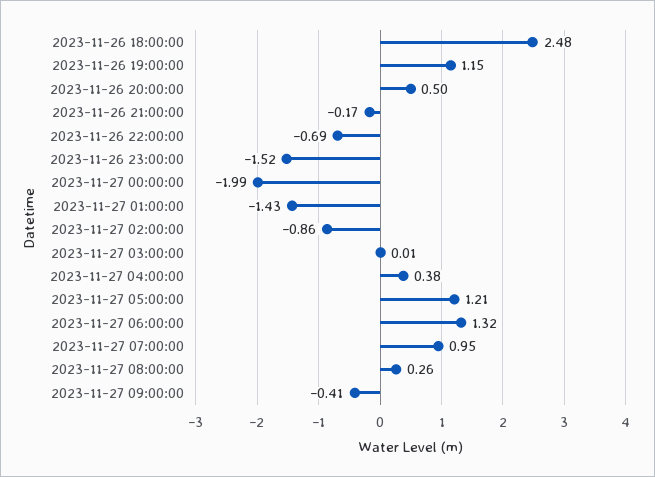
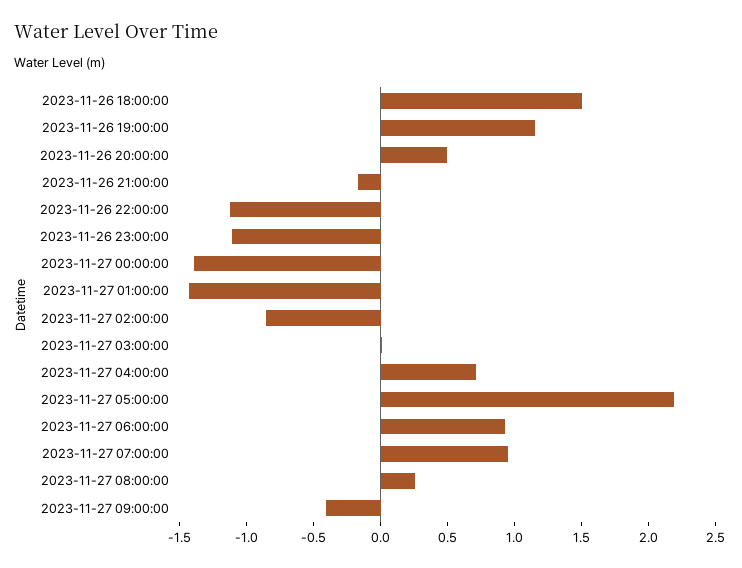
2023-11-26 18:00:00: 2.48 -> 1.5
2023-11-26 22:00:00: -0.69 -> -1.1
2023-11-26 23:00:00: -1.52 -> -1.1
2023-11-27 00:00:00: -1.99 -> -1.4
2023-11-27 04:00:00: 0.38 -> 0.7
2023-11-27 05:00:00: 1.21 -> 2.2
2023-11-27 06:00:00: 1.32 -> 0.9

